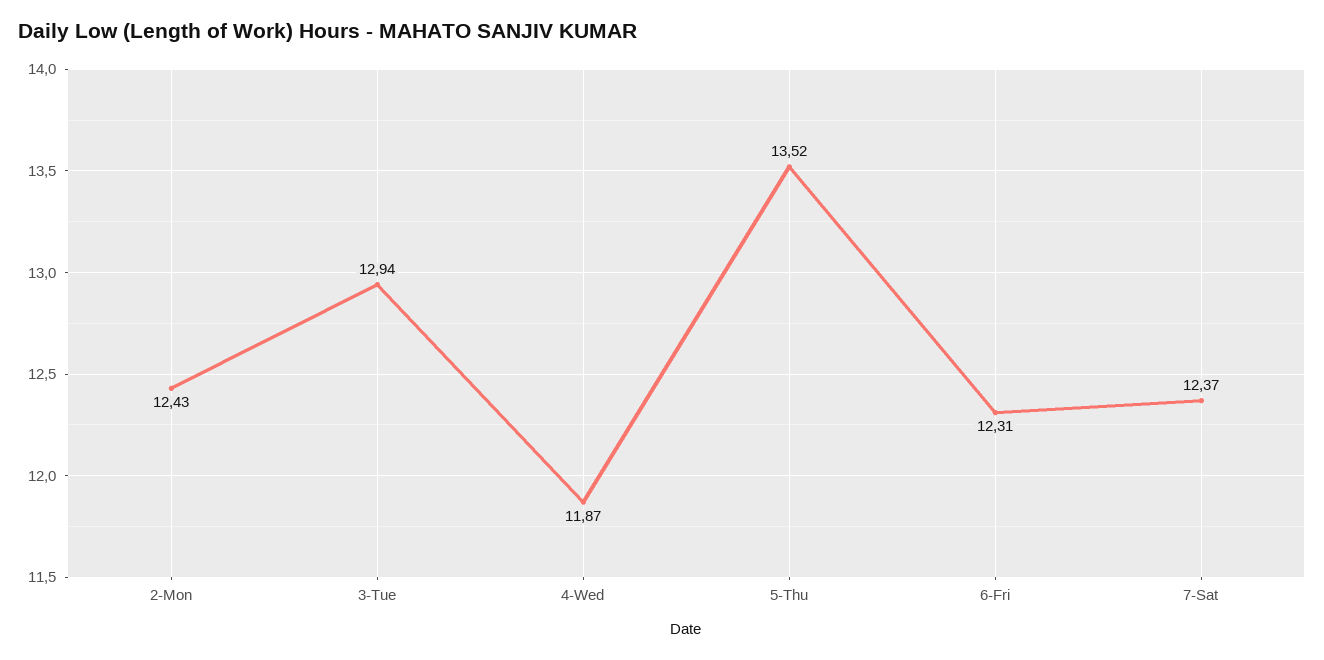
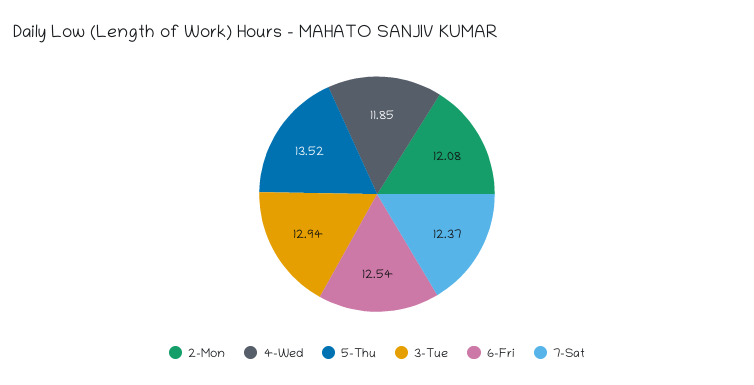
2-Mon: 12.43 -> 12.08
4-Wed: 11.87 -> 11.85
6-Fri: 12.31 -> 12.54

